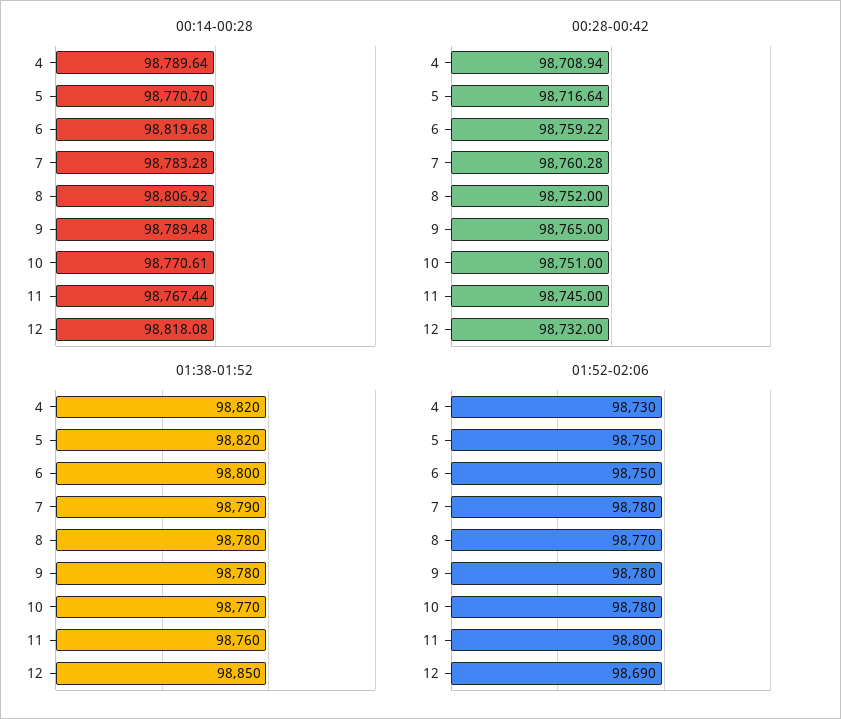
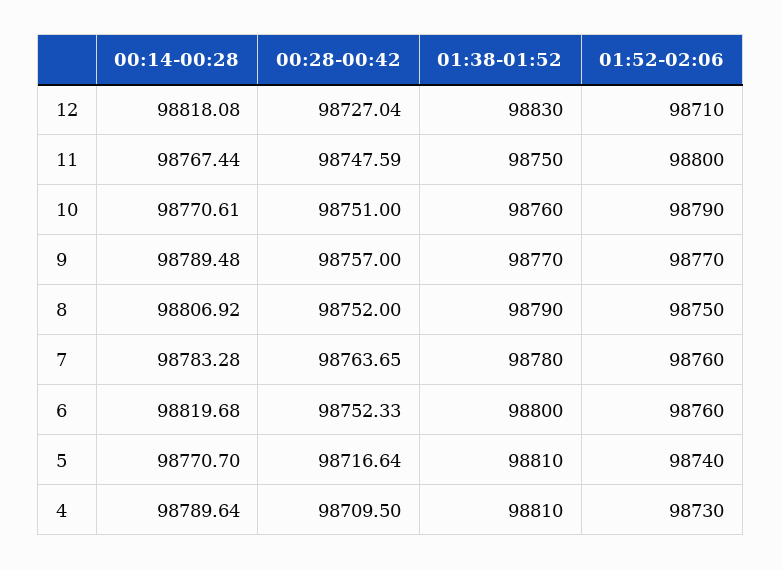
00:28-00:42, 4: 98708.94 -> 98709.5
00:28-00:42, 6: 98759.22 -> 98752.33
00:28-00:42, 7: 98760.28 -> 98763.65
00:28-00:42, 9: 98765 -> 98757
00:28-00:42, 11: 98745 -> 98747.59
00:28-00:42, 12: 98732 -> 98727.04
01:38-01:52, 4: 98820 -> 98810
01:38-01:52, 5: 98820 -> 98810
01:38-01:52, 7: 98790 -> 98780
01:38-01:52, 8: 98780 -> 98790
01:38-01:52, 9: 98780 -> 98770
01:38-01:52, 10: 98770 -> 98760
01:38-01:52, 11: 98760 -> 98750
01:38-01:52, 12: 98850 -> 98830
01:52-02:06, 5: 98750 -> 98740
01:52-02:06, 6: 98750 -> 98760
01:52-02:06, 7: 98780 -> 98760
01:52-02:06, 8: 98770 -> 98750
01:52-02:06, 9: 98780 -> 98770
01:52-02:06, 10: 98780 -> 98790
01:52-02:06, 12: 98690 -> 98710

